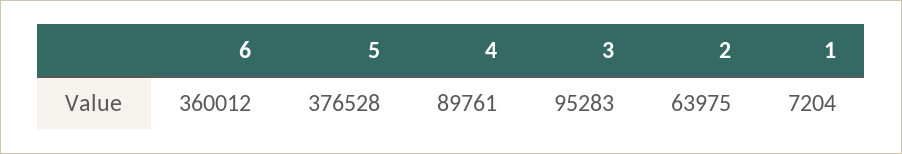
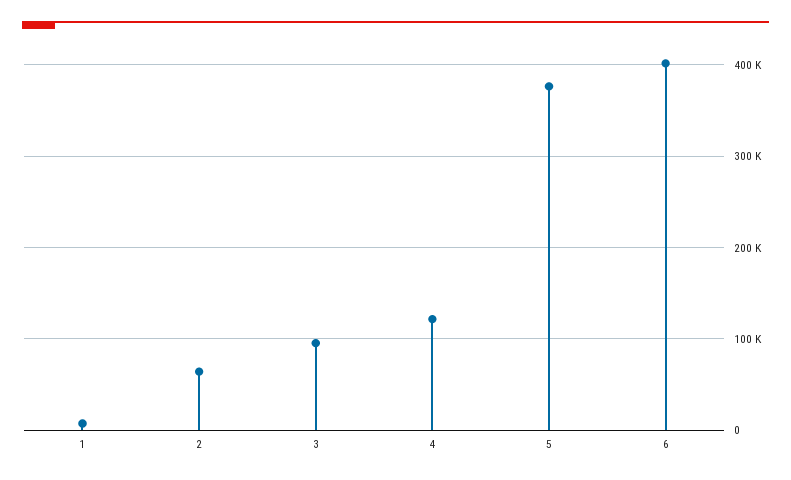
6: 360012 -> 400000
4: 89761 -> 120000

